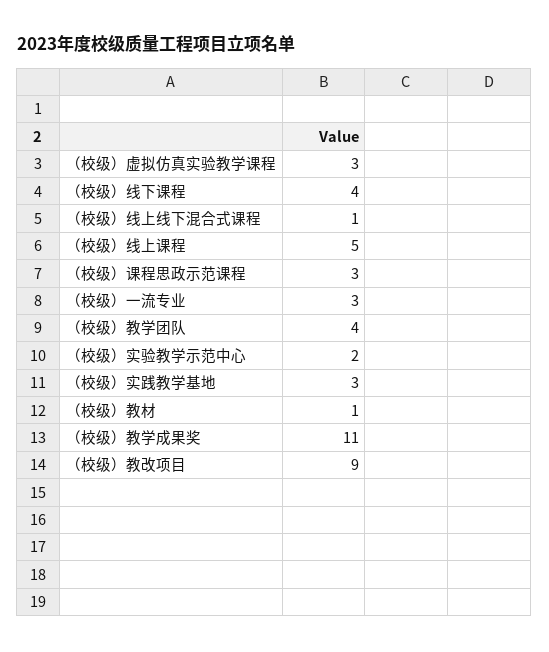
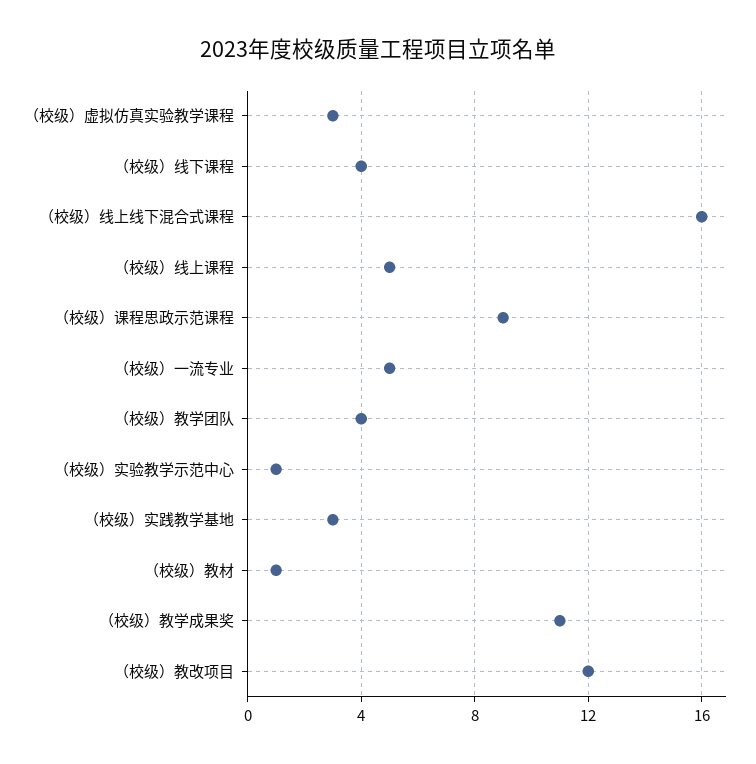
（校级）线上线下混合式课程: 1 -> 16
（校级）课程思政示范课程: 3 -> 9
（校级）一流专业: 3 -> 5
（校级）实验教学示范中心: 2 -> 1
（校级）教改项目: 9 -> 12

